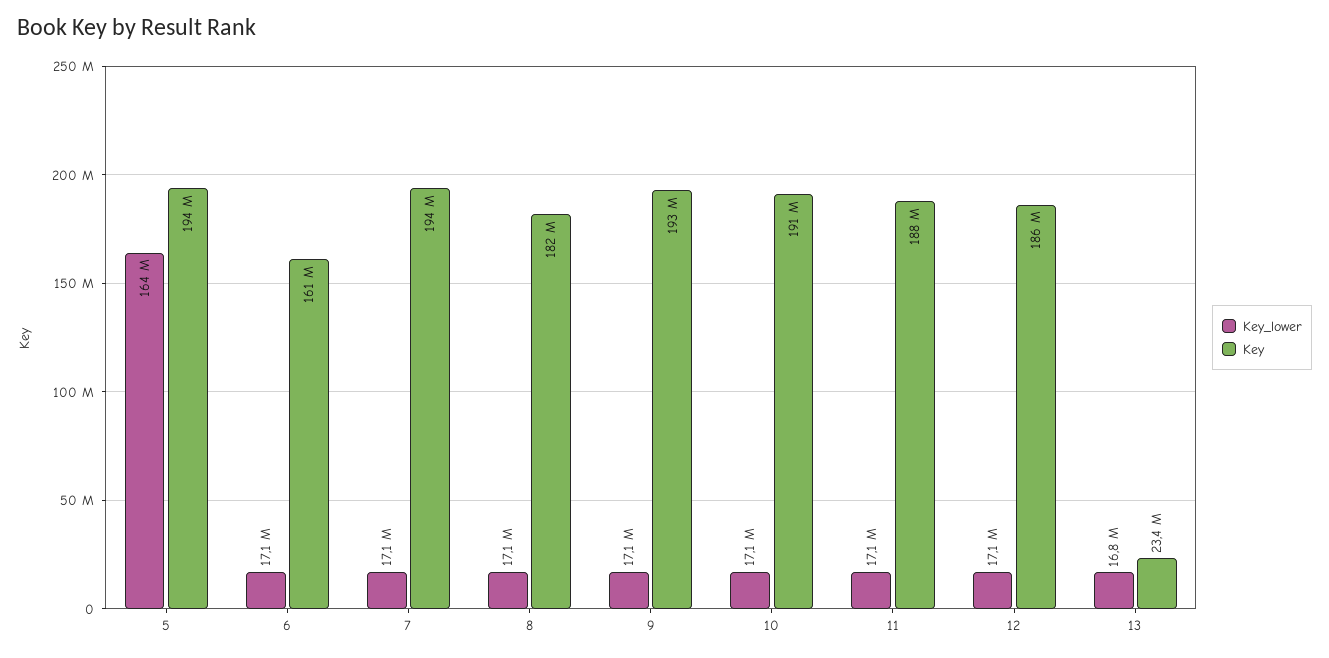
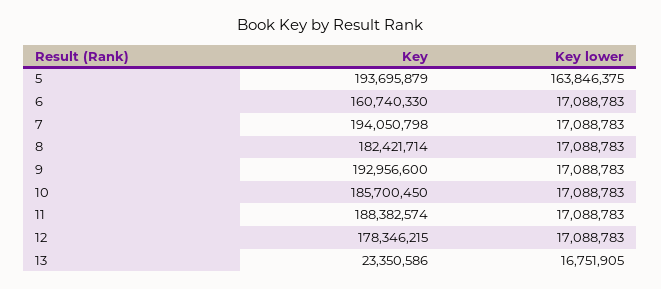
Key, 10: 191000000 -> 185700450
Key, 12: 186000000 -> 178346215

